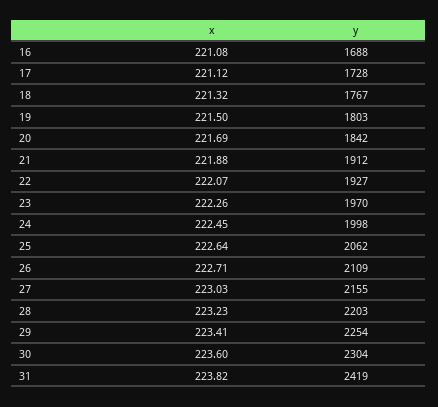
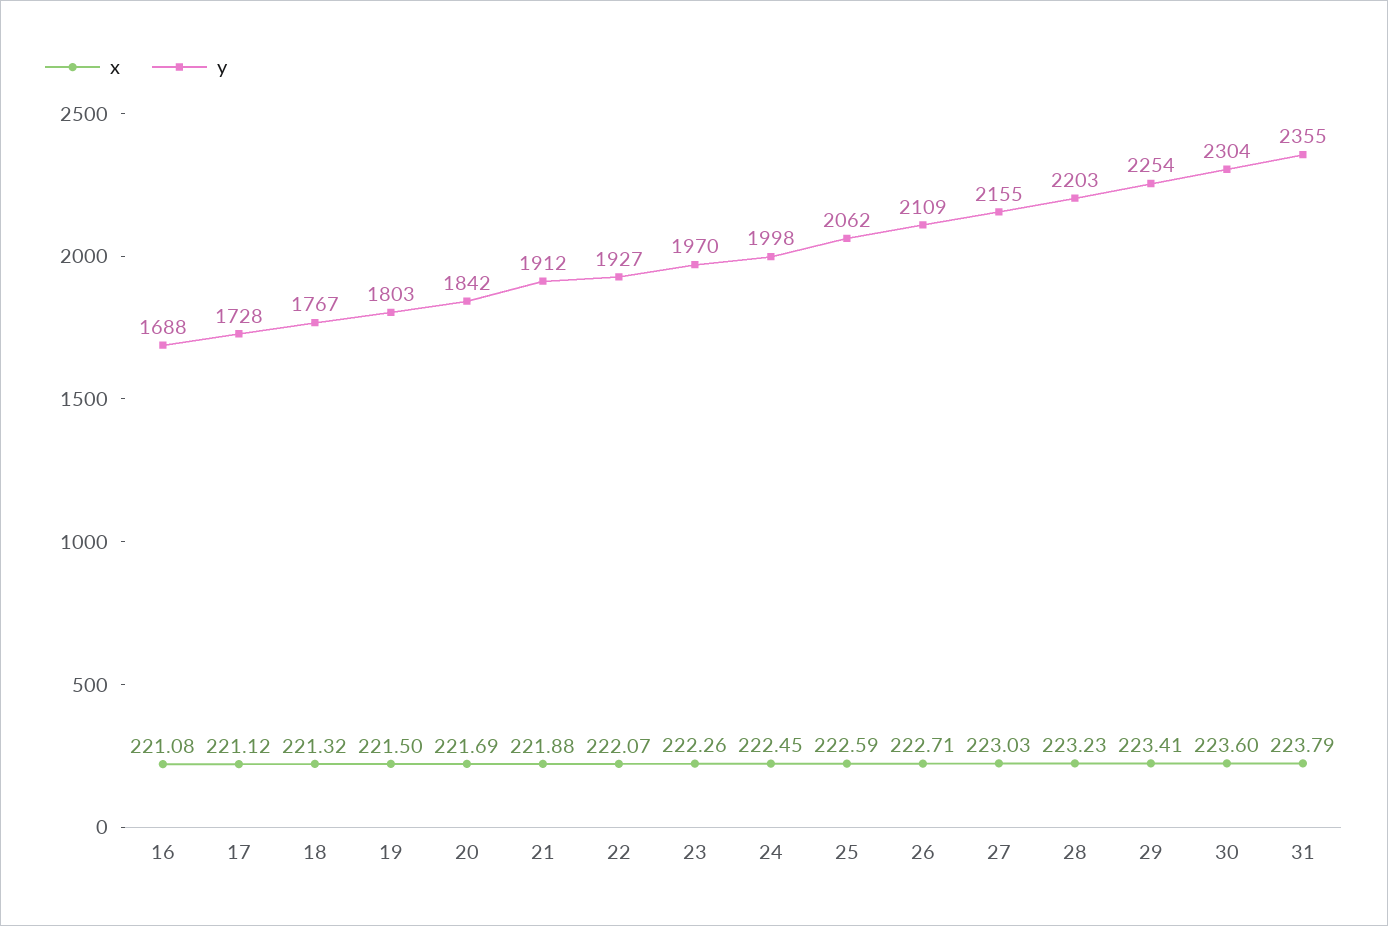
x, 25: 222.64 -> 222.59
x, 31: 223.82 -> 223.79
y, 31: 2419 -> 2355

